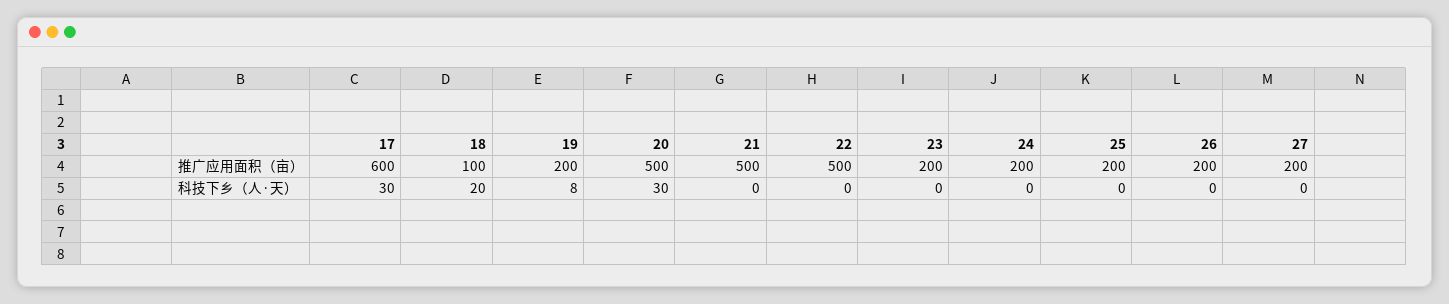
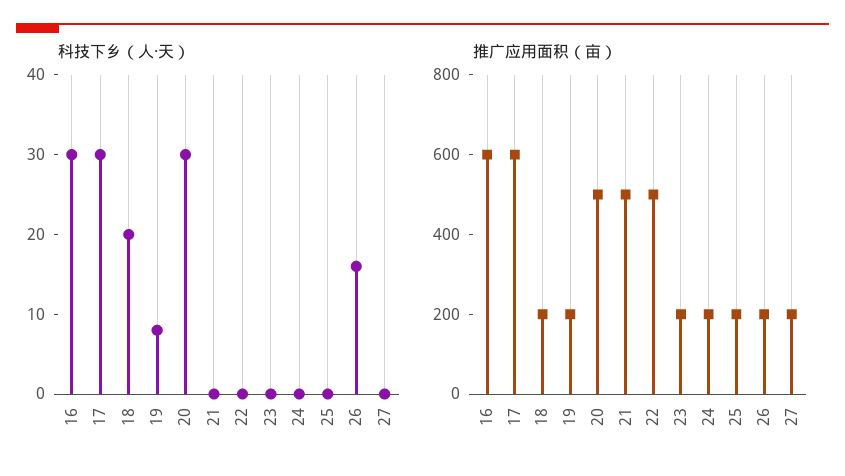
推广应用面积（亩）, 18: 100 -> 200
科技下乡（人·天）, 26: 0 -> 15
科技下乡（人·天）, 16: none -> 30
推广应用面积（亩）, 16: none -> 600

